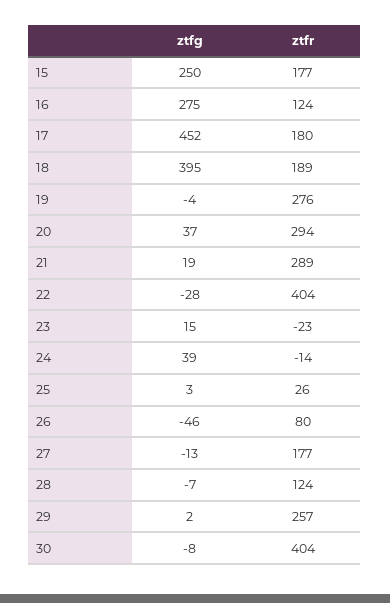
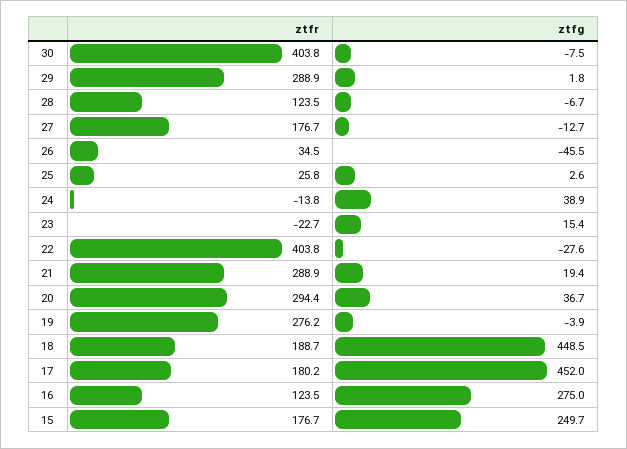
ztfg, 18: 395 -> 448.5
ztfr, 26: 80 -> 34.5
ztfr, 29: 257 -> 288.9

